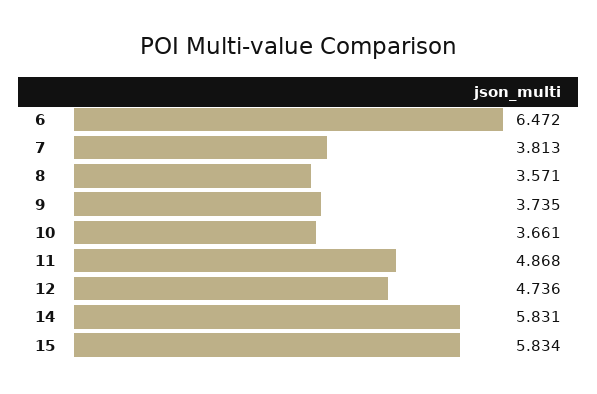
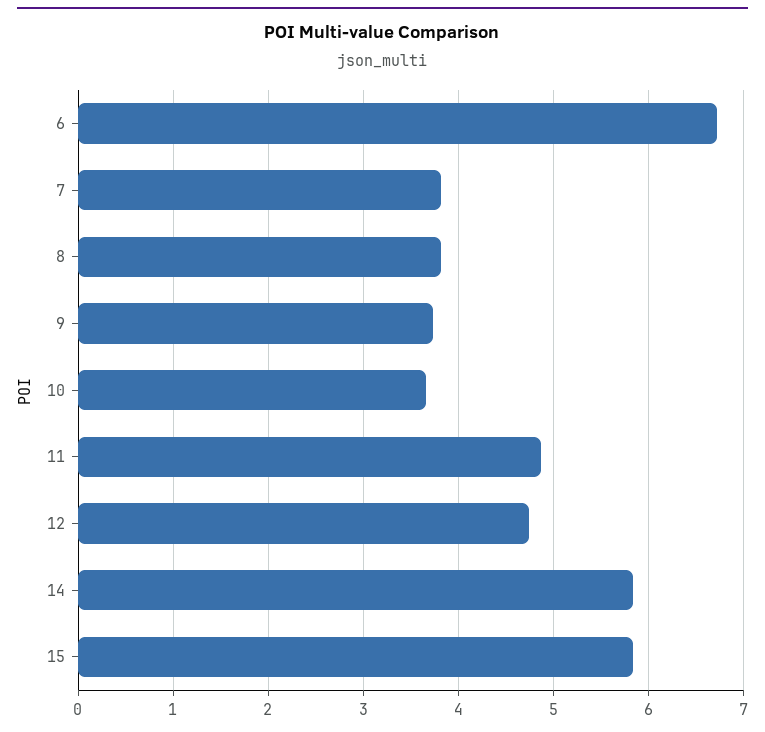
6: 6.472 -> 6.7
8: 3.571 -> 3.8

